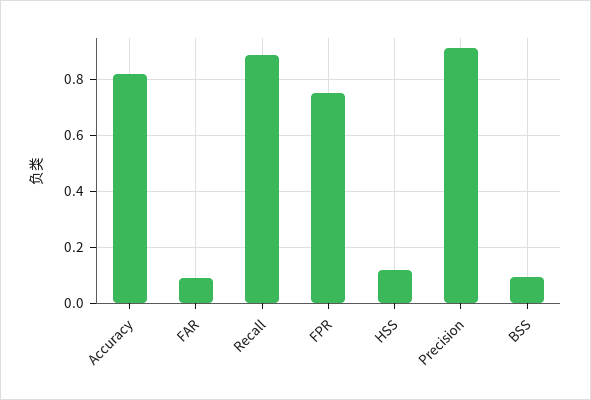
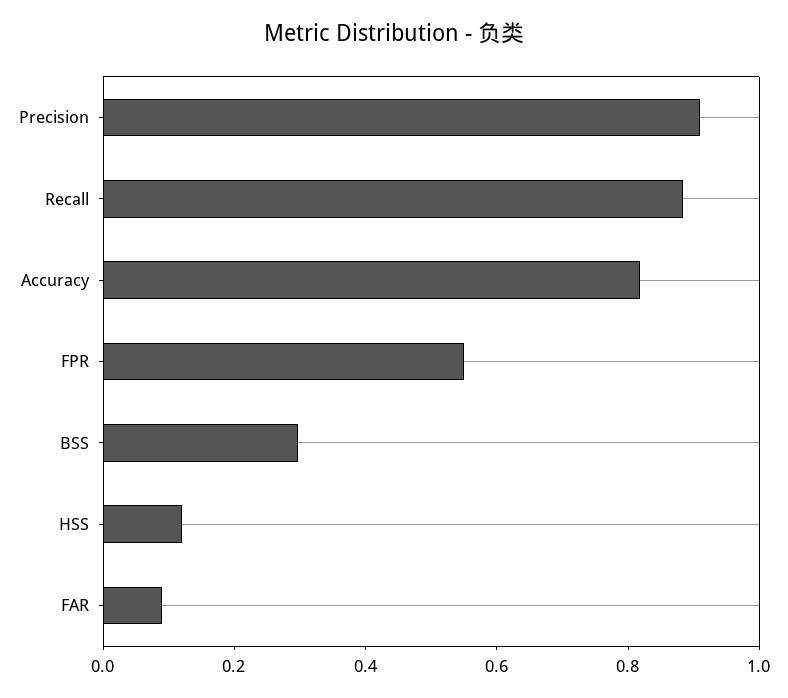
FPR: 0.75 -> 0.55
BSS: 0.1 -> 0.3

